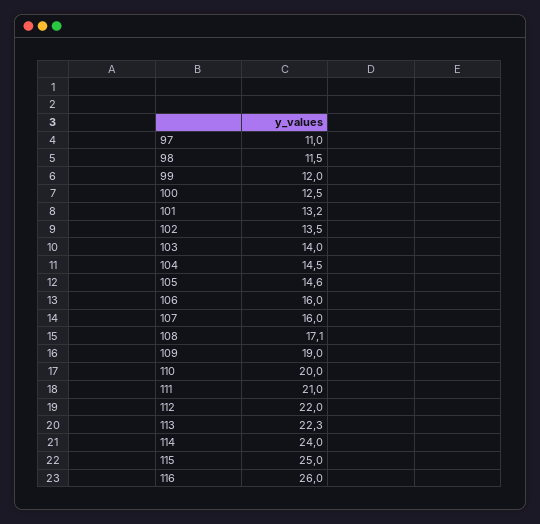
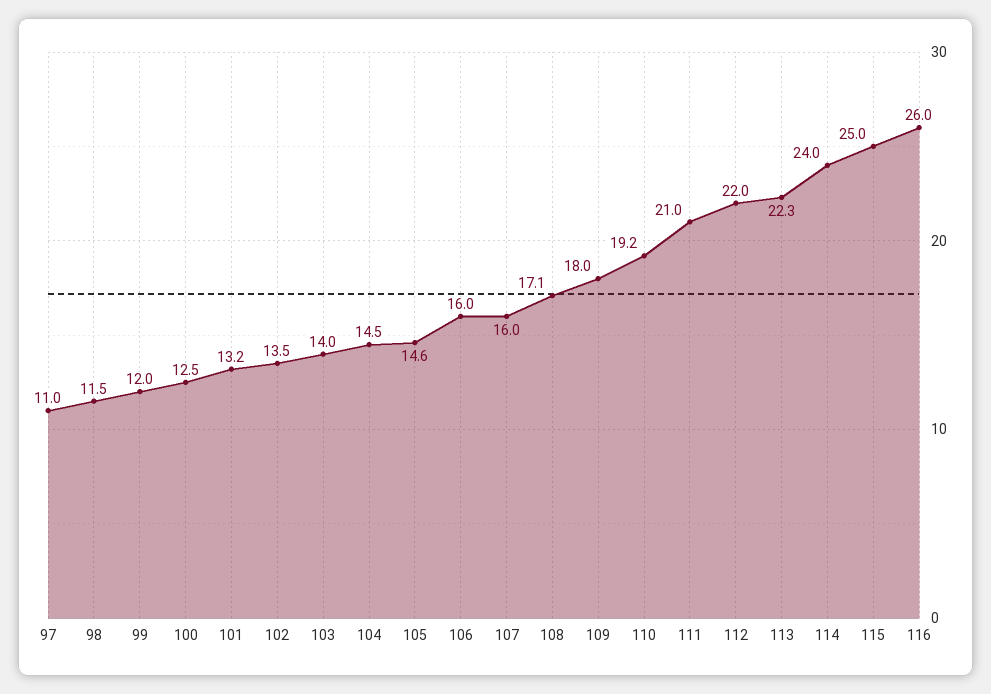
109: 19 -> 18
110: 20 -> 19.2

